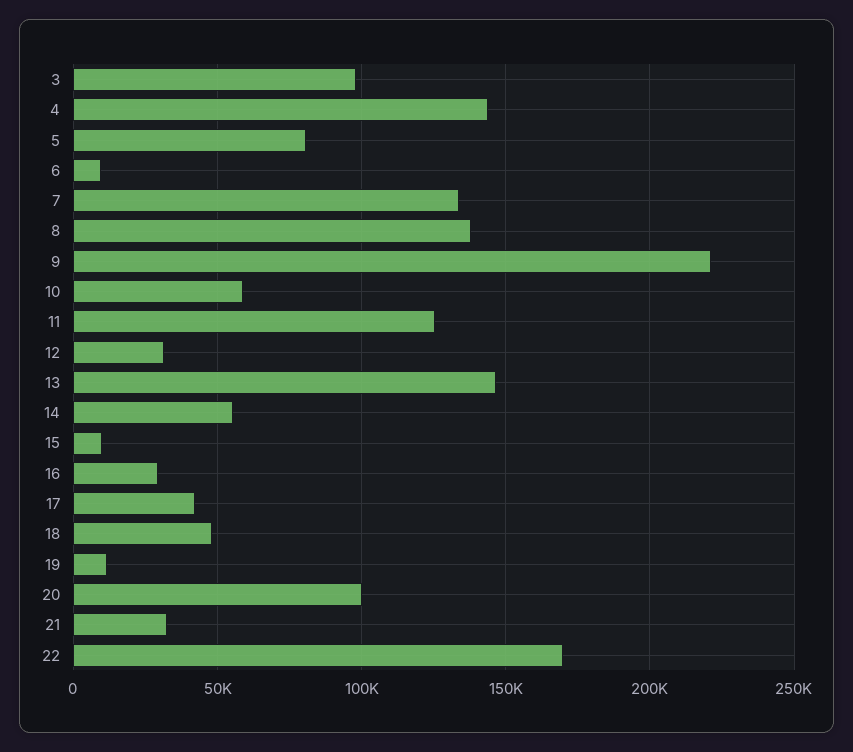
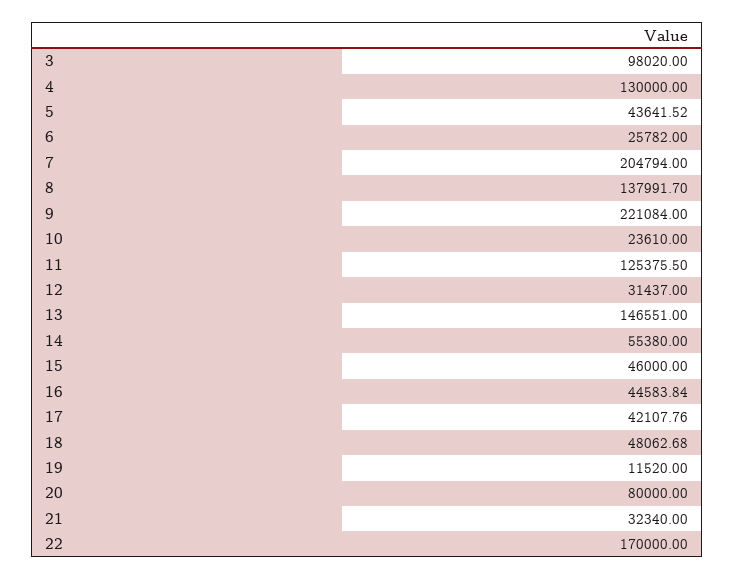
4: 145000 -> 130000
5: 80000 -> 43641.52
6: 10000 -> 25782
7: 135000 -> 204794
10: 60000 -> 23610
15: 10000 -> 46000
16: 30000 -> 44583.84
20: 100000 -> 80000

